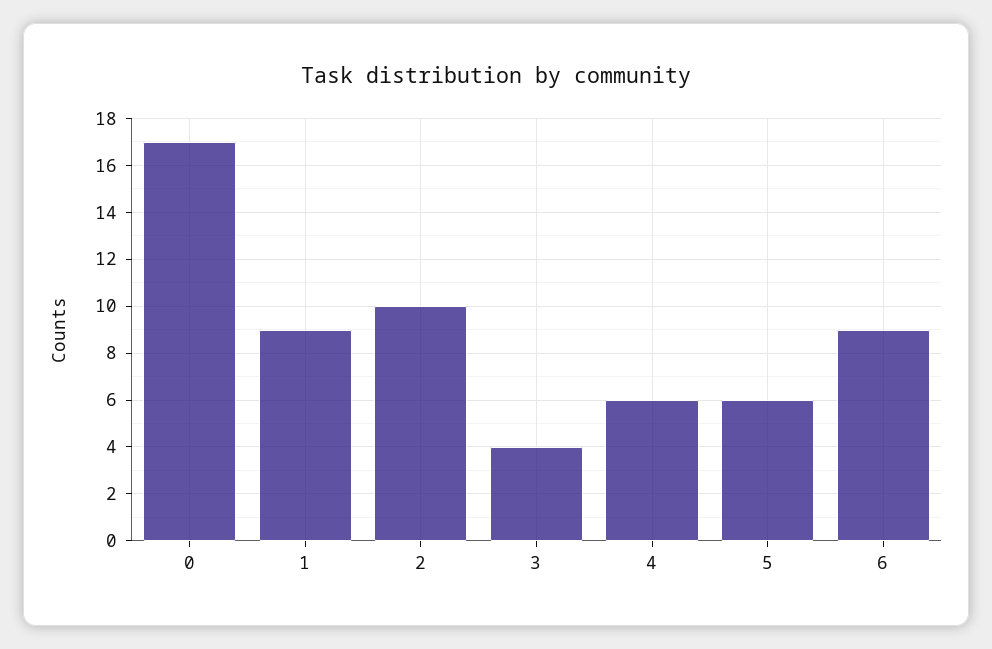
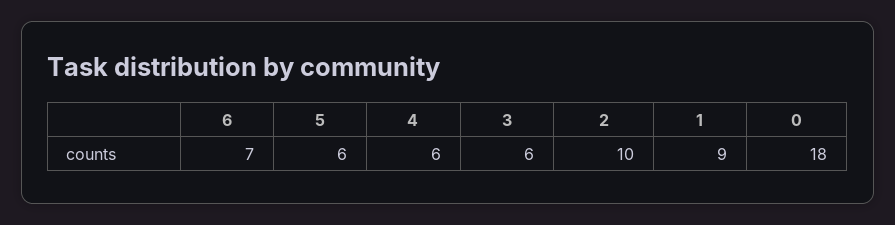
0: 17 -> 18
3: 4 -> 6
6: 9 -> 7

